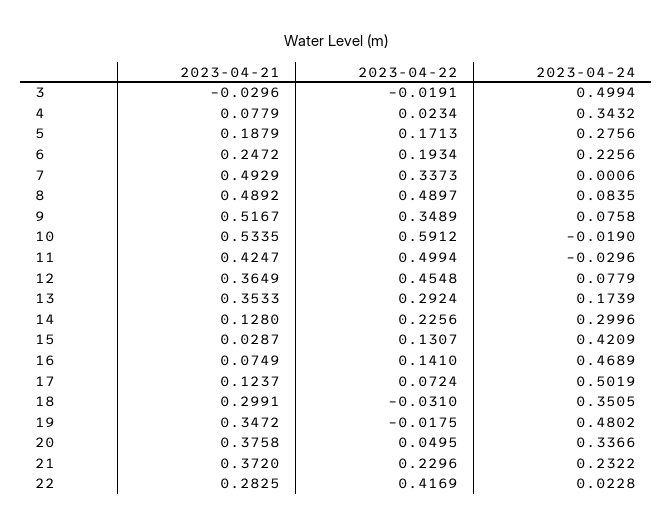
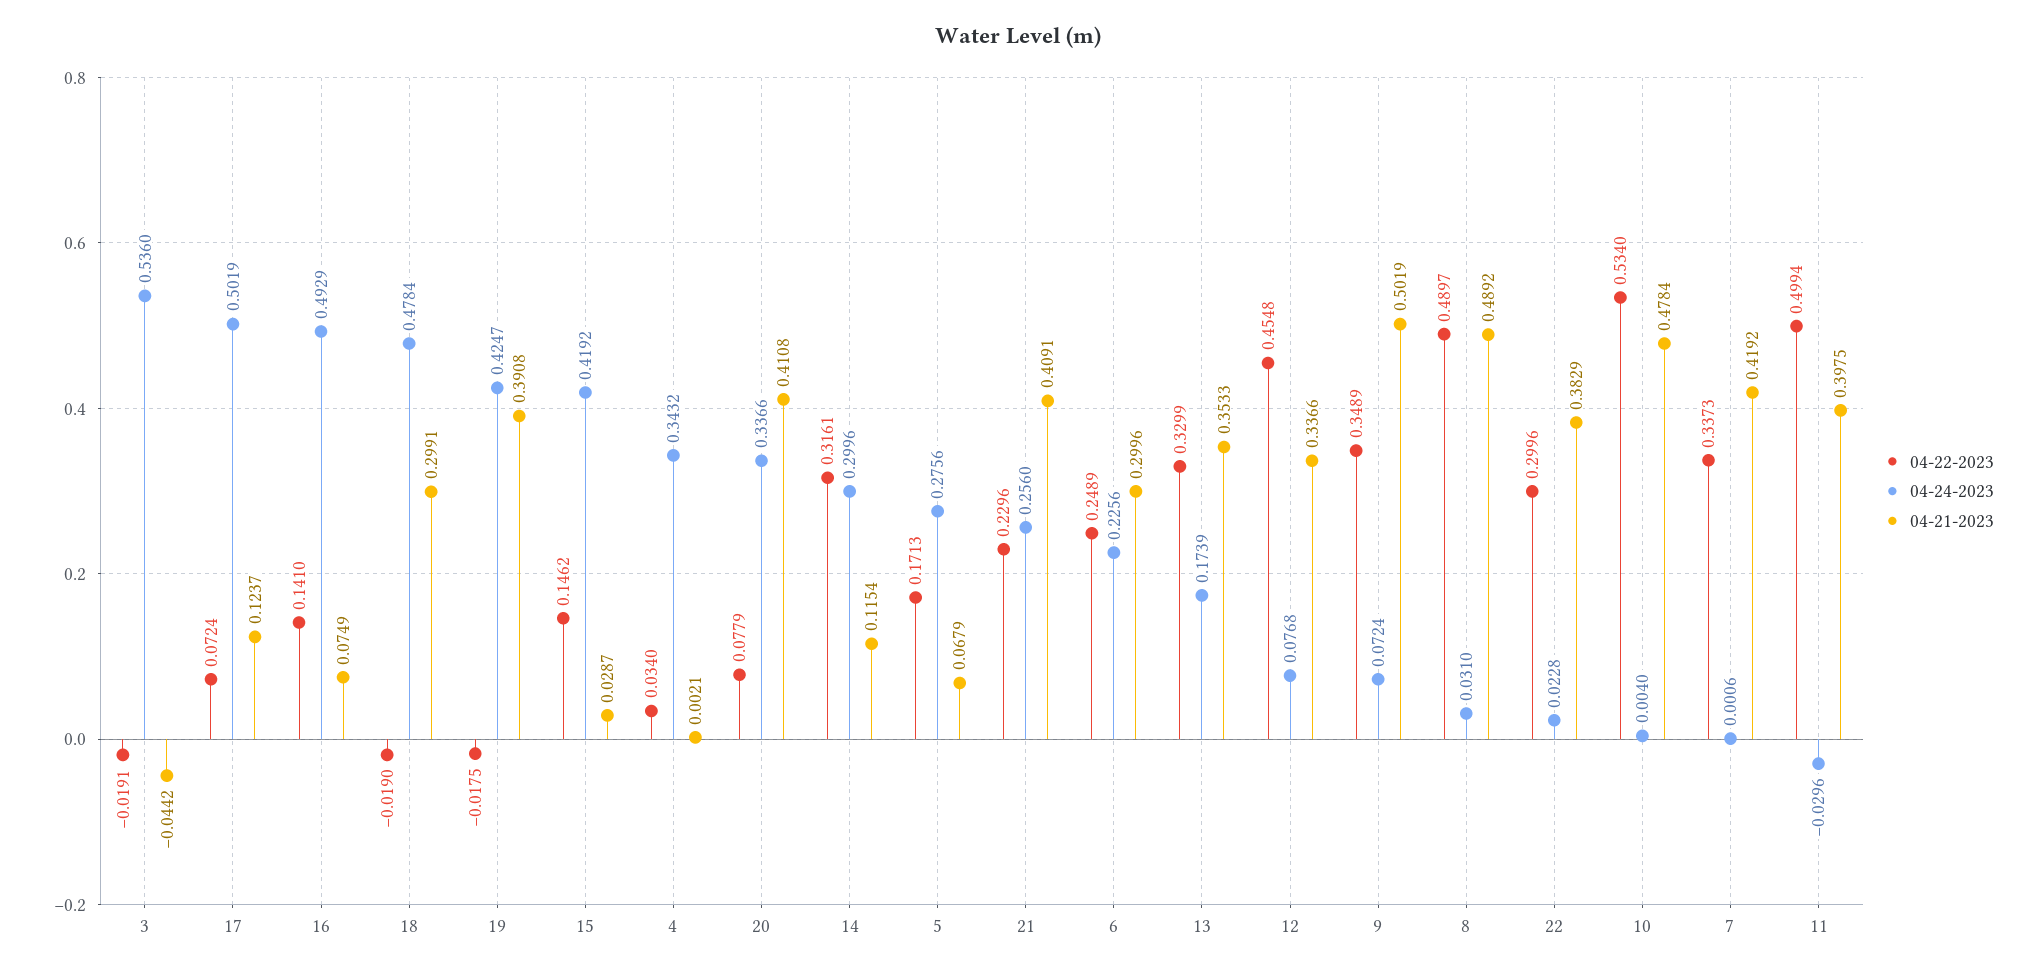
2023-04-21, 3: -0.0296 -> -0.0442
2023-04-24, 3: 0.4994 -> 0.536
2023-04-21, 4: 0.0779 -> 0.0021
2023-04-22, 4: 0.0234 -> 0.034
2023-04-21, 5: 0.1879 -> 0.0679
2023-04-21, 6: 0.2472 -> 0.2996
2023-04-22, 6: 0.1934 -> 0.2489
2023-04-21, 7: 0.4929 -> 0.4192
2023-04-24, 8: 0.0835 -> 0.031
2023-04-21, 9: 0.5167 -> 0.5019
2023-04-24, 9: 0.0758 -> 0.0724
2023-04-21, 10: 0.5335 -> 0.4784
2023-04-22, 10: 0.5912 -> 0.534
2023-04-24, 10: -0.019 -> 0.004
2023-04-21, 11: 0.4247 -> 0.3975
2023-04-21, 12: 0.3649 -> 0.3366
2023-04-24, 12: 0.0779 -> 0.0768
2023-04-22, 13: 0.2924 -> 0.3299
2023-04-21, 14: 0.128 -> 0.1154
2023-04-22, 14: 0.2256 -> 0.3161
2023-04-22, 15: 0.1307 -> 0.1462
2023-04-24, 15: 0.4209 -> 0.4192
2023-04-24, 16: 0.4689 -> 0.4929
2023-04-22, 18: -0.031 -> -0.019
2023-04-24, 18: 0.3505 -> 0.4784
2023-04-21, 19: 0.3472 -> 0.3908
2023-04-24, 19: 0.4802 -> 0.4247
2023-04-21, 20: 0.3758 -> 0.4108
2023-04-22, 20: 0.0495 -> 0.0779
2023-04-21, 21: 0.372 -> 0.4091
2023-04-24, 21: 0.2322 -> 0.256
2023-04-21, 22: 0.2825 -> 0.3829
2023-04-22, 22: 0.4169 -> 0.2996

